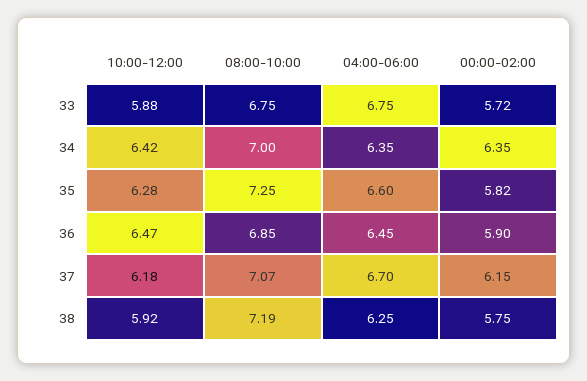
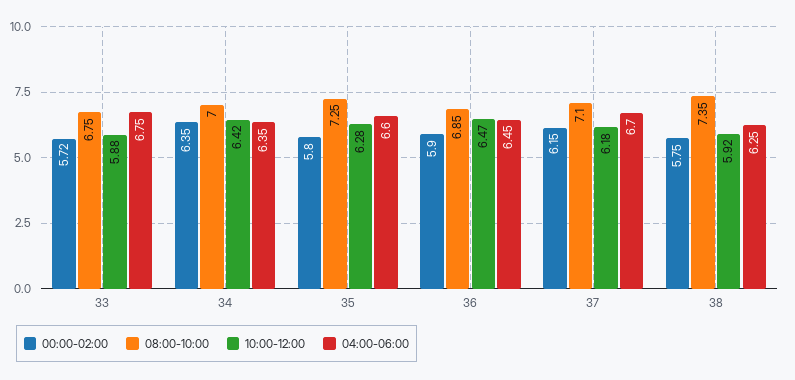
00:00-02:00, 35: 5.82 -> 5.8
08:00-10:00, 37: 7.07 -> 7.1
08:00-10:00, 38: 7.19 -> 7.35

